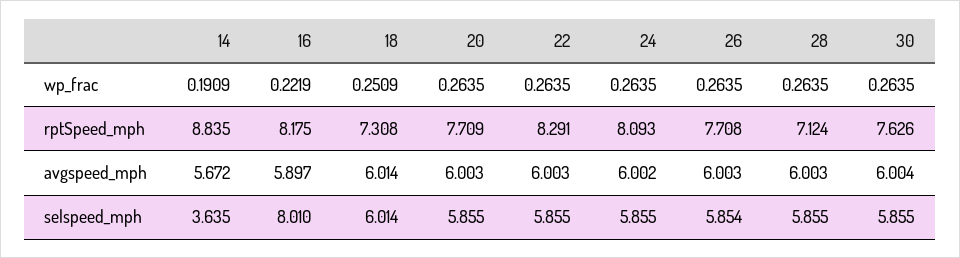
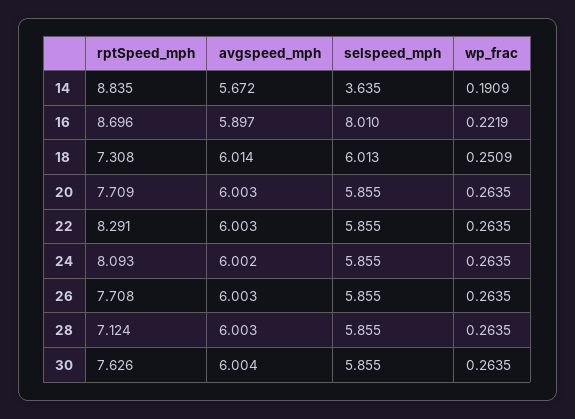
16, rptSpeed_mph: 8.175 -> 8.696
18, selspeed_mph: 6.014 -> 6.013
26, selspeed_mph: 5.854 -> 5.855

